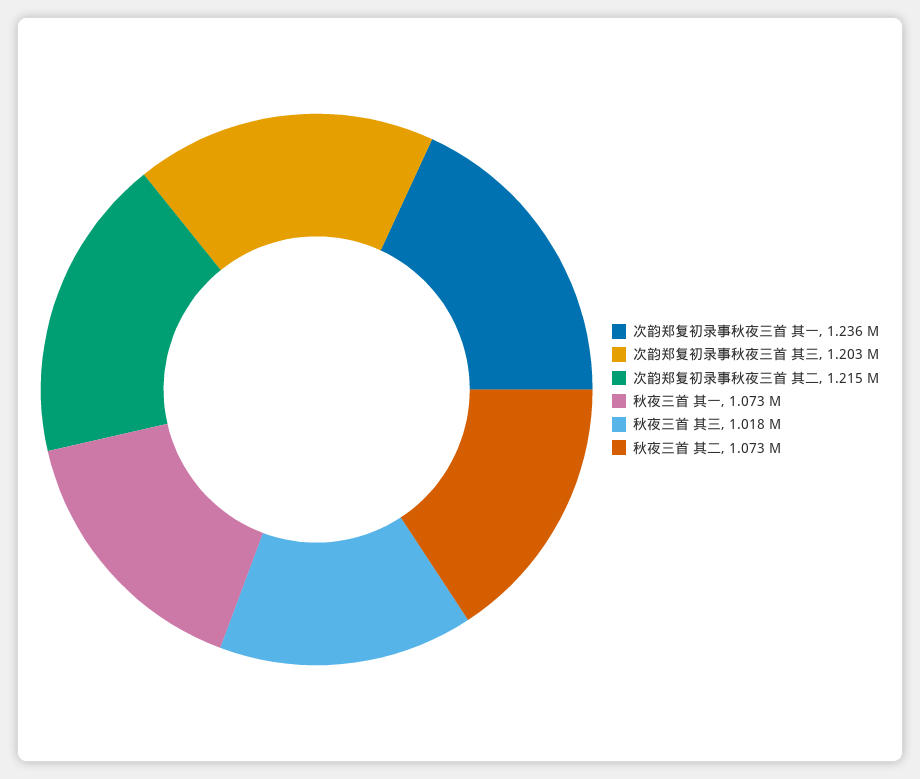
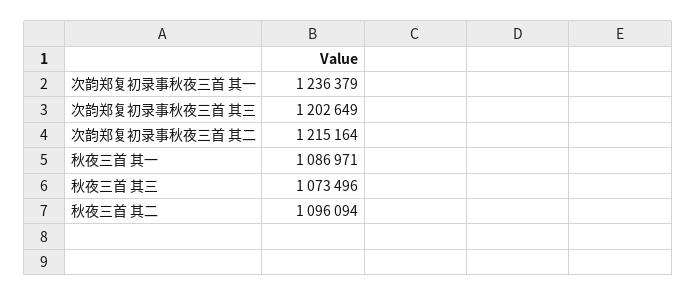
秋夜三首 其一: 1073000 -> 1086971
秋夜三首 其三: 1018000 -> 1073496
秋夜三首 其二: 1073000 -> 1096094

